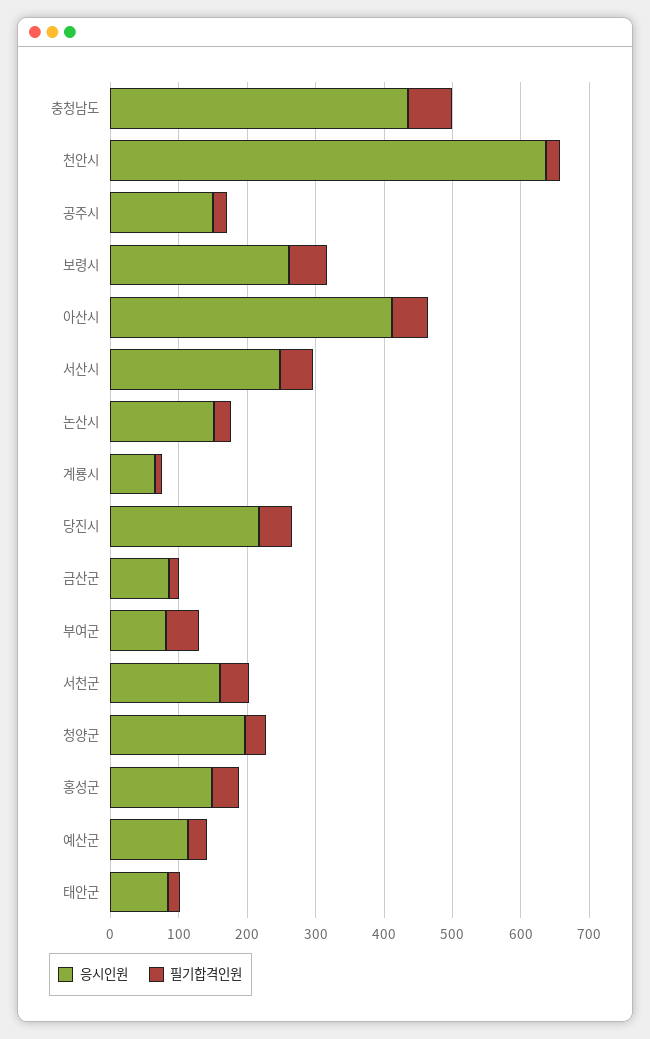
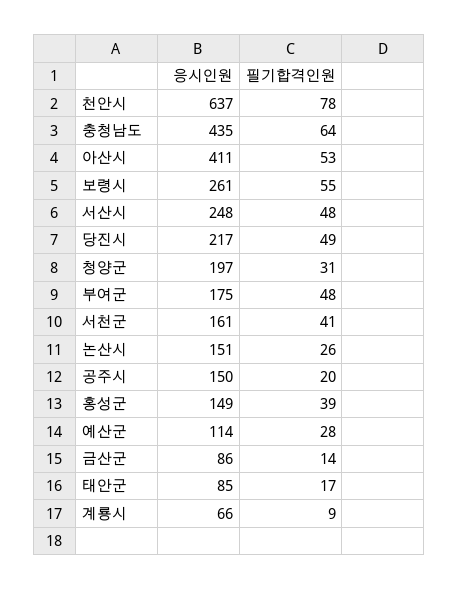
필기합격인원, 천안시: 20 -> 78
응시인원, 부여군: 80 -> 175

